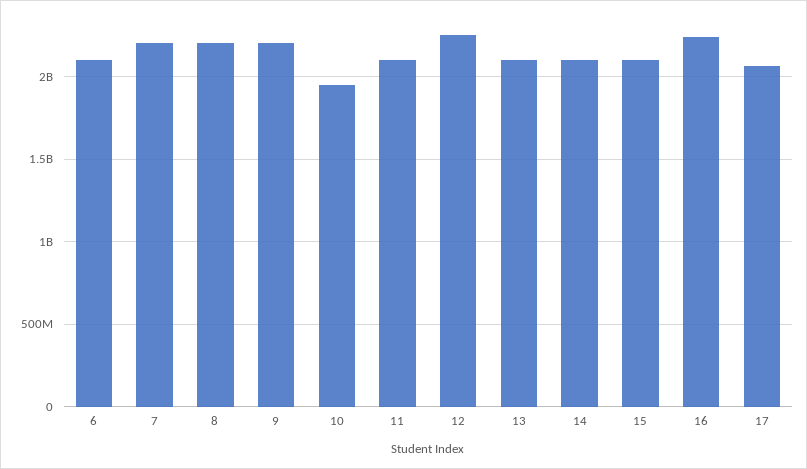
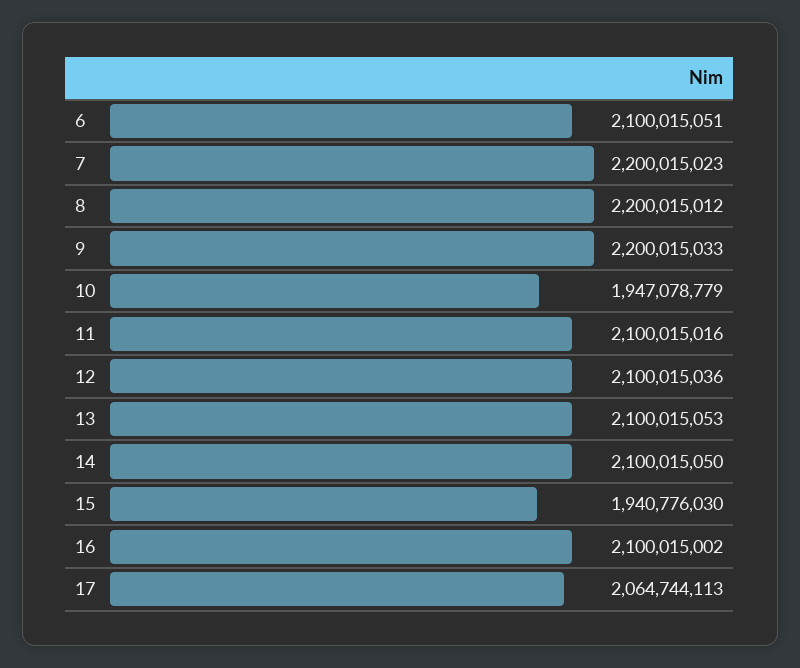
12: 2250000000 -> 2100015036
15: 2100000000 -> 1940776030
16: 2250000000 -> 2100015002

